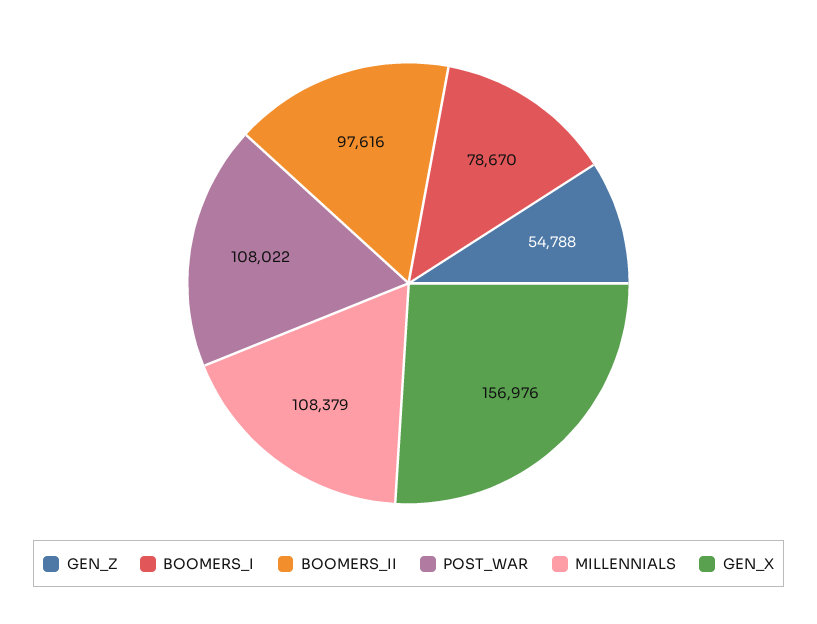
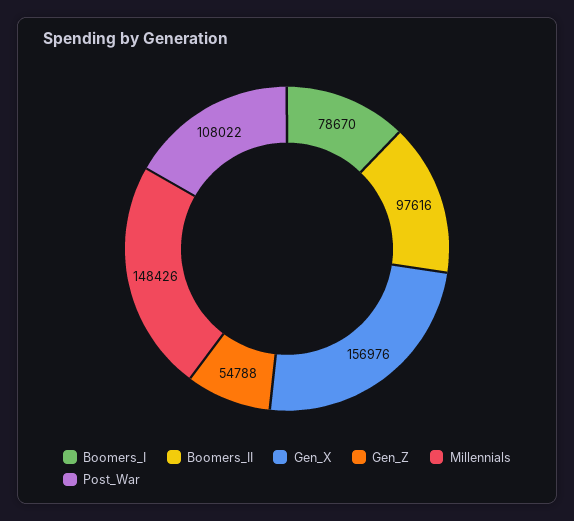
MILLENNIALS: 108379 -> 148426

